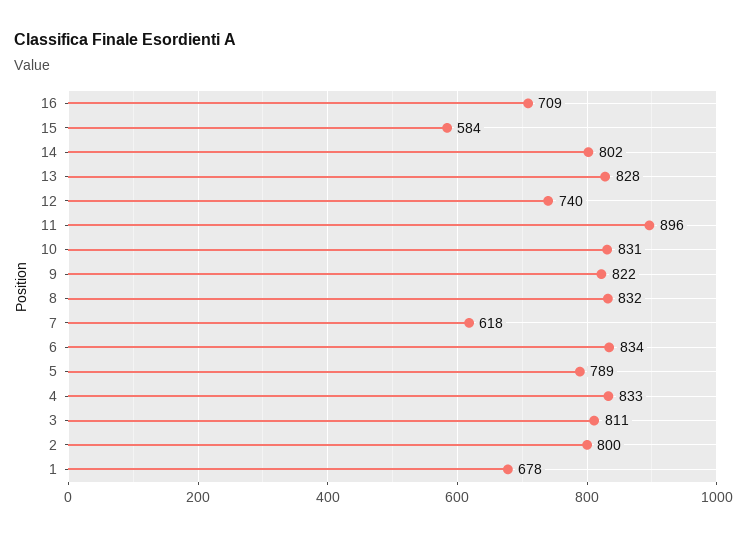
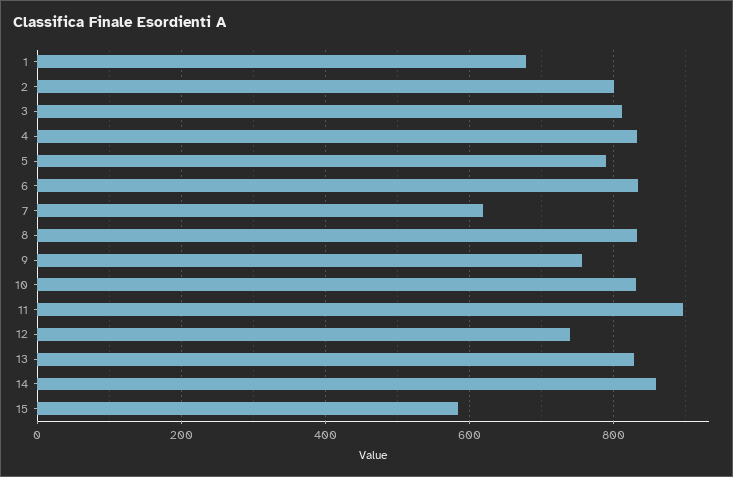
16: 709 -> none
14: 802 -> 860
9: 822 -> 760

